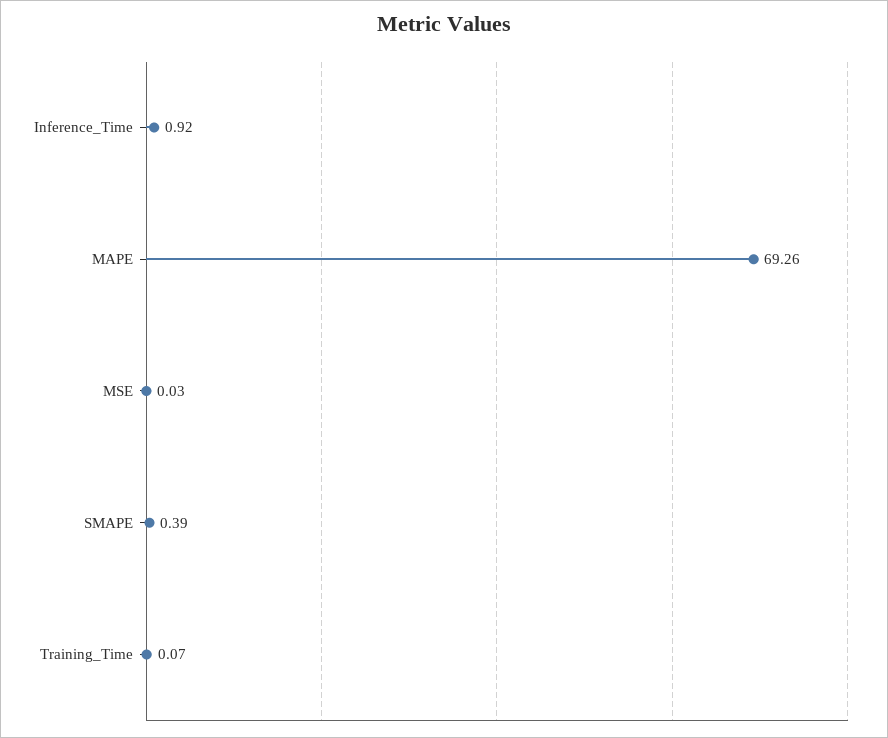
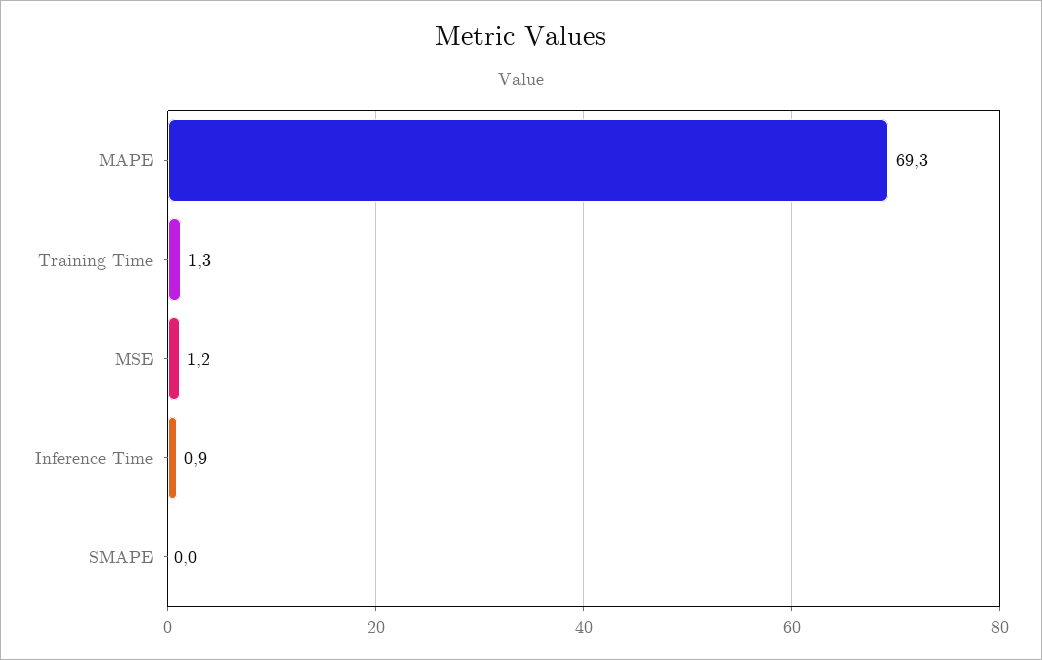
MSE: 0.03 -> 1.2
SMAPE: 0.39 -> 0
Training_Time: 0.07 -> 1.3

